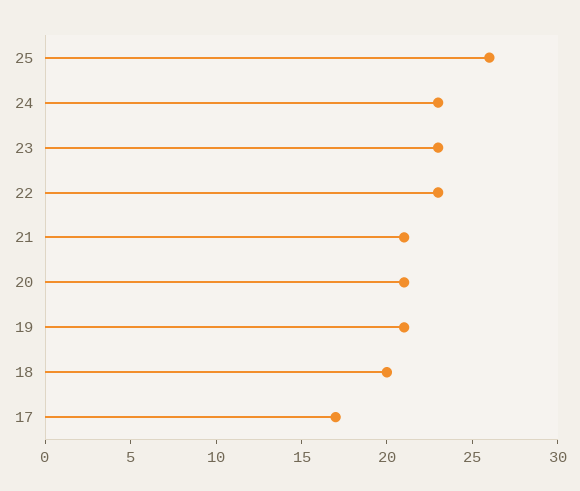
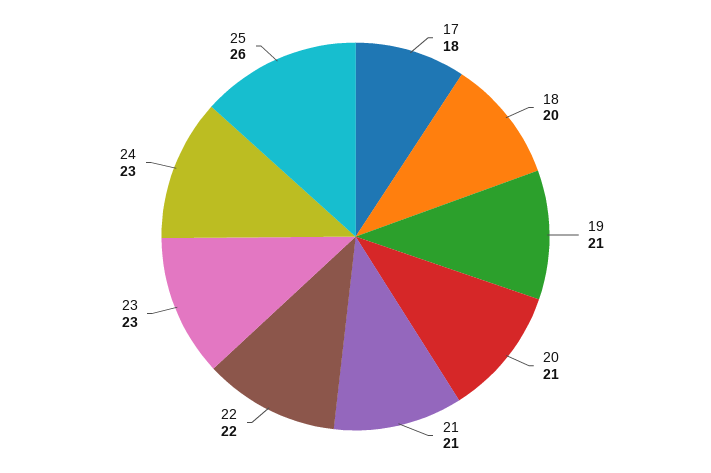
22: 23 -> 22
17: 17 -> 18

